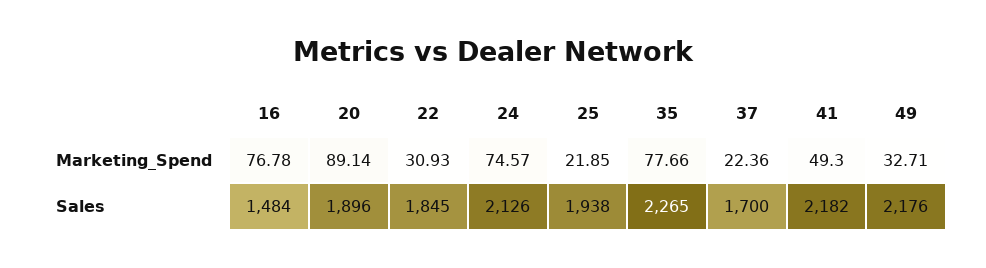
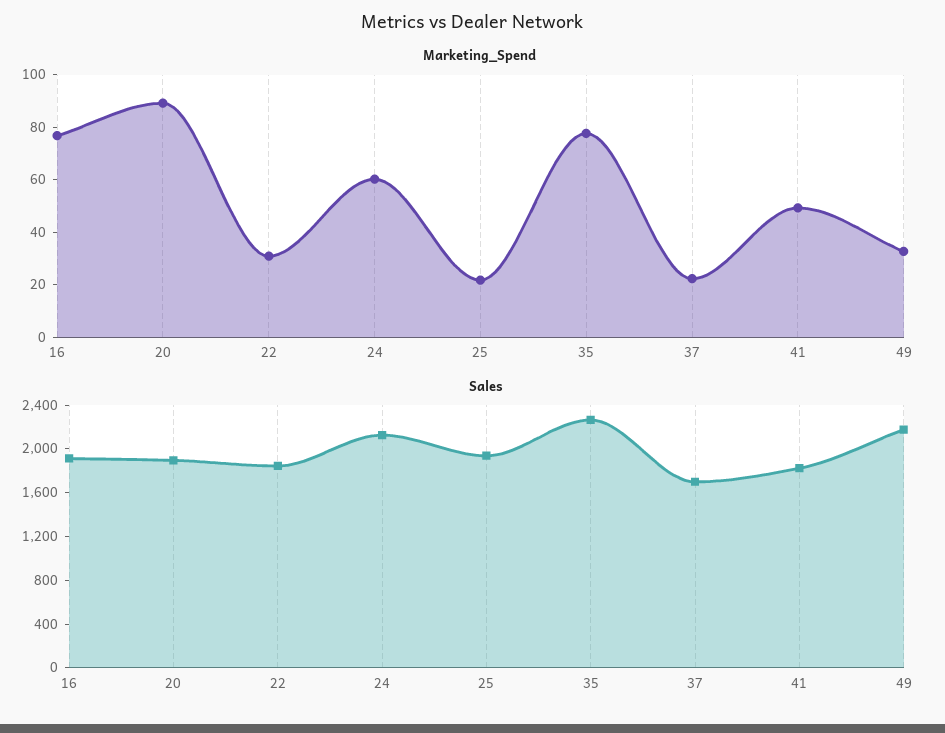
Marketing_Spend, 24: 74.57 -> 60
Sales, 16: 1484 -> 1900
Sales, 41: 2182 -> 1800

